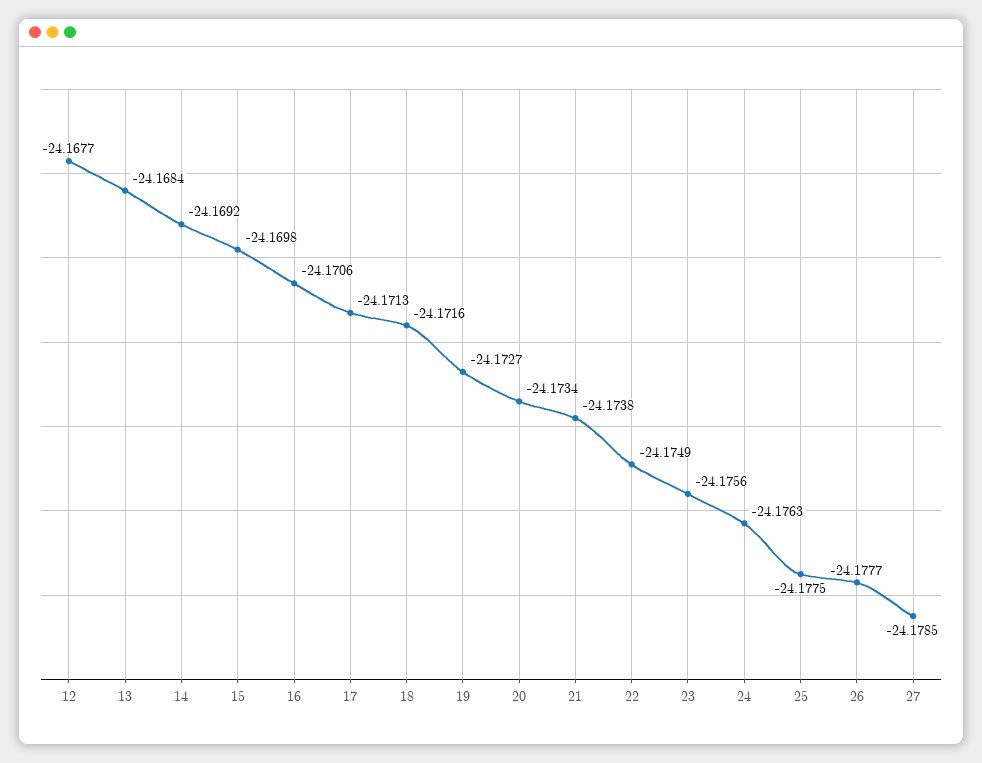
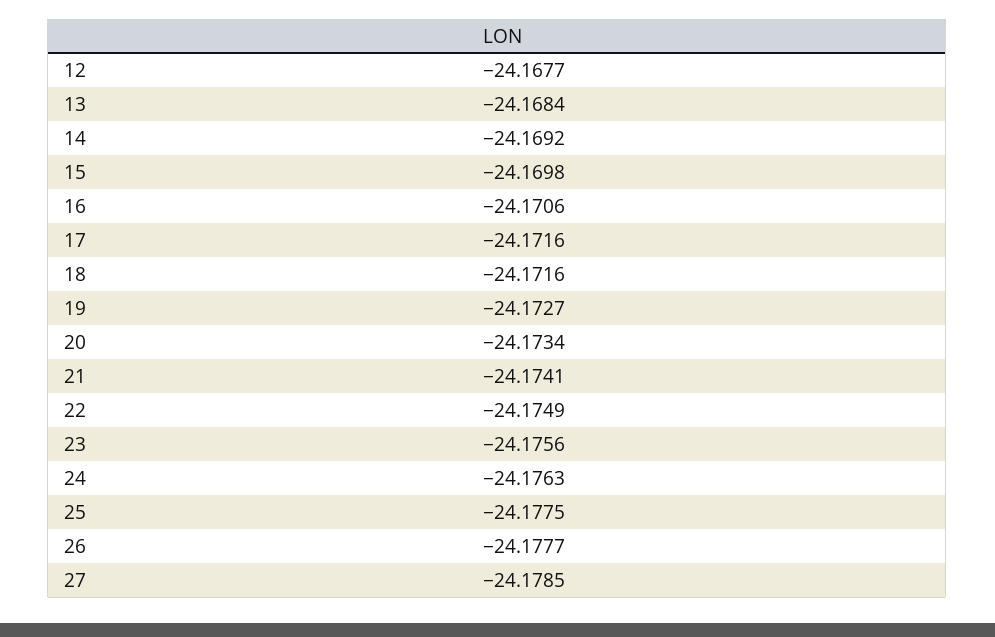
17: -24.1713 -> -24.1716
21: -24.1738 -> -24.1741

